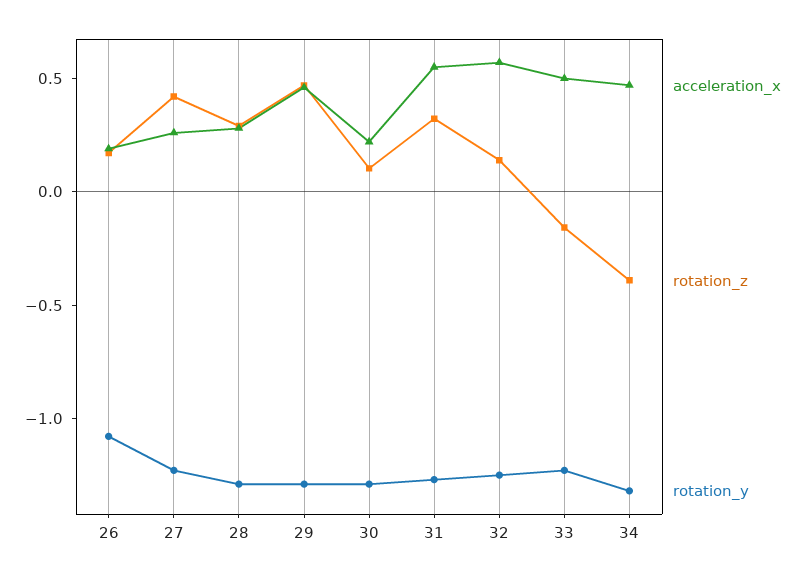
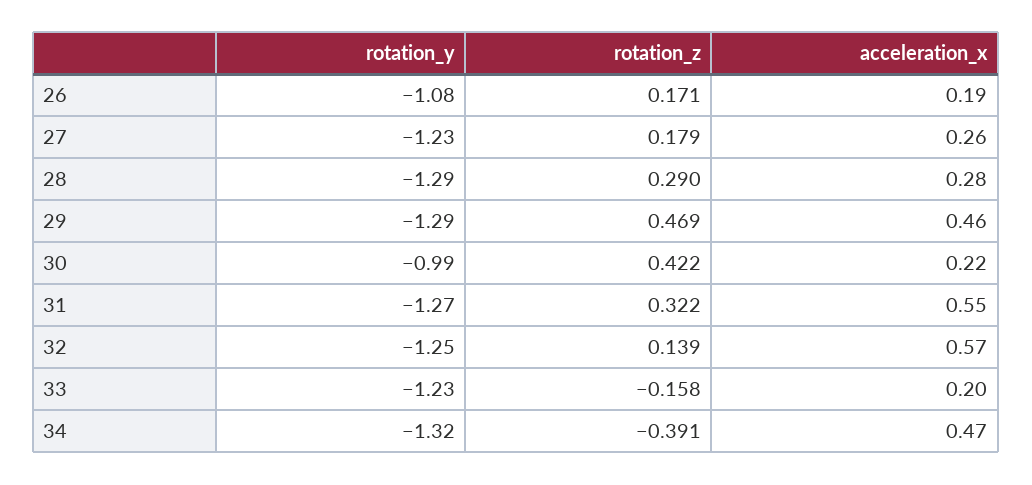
rotation_z, 27: 0.4 -> 0.179
rotation_z, 30: 0.1 -> 0.422
rotation_y, 30: -1.3 -> -0.99
acceleration_x, 33: 0.5 -> 0.2

